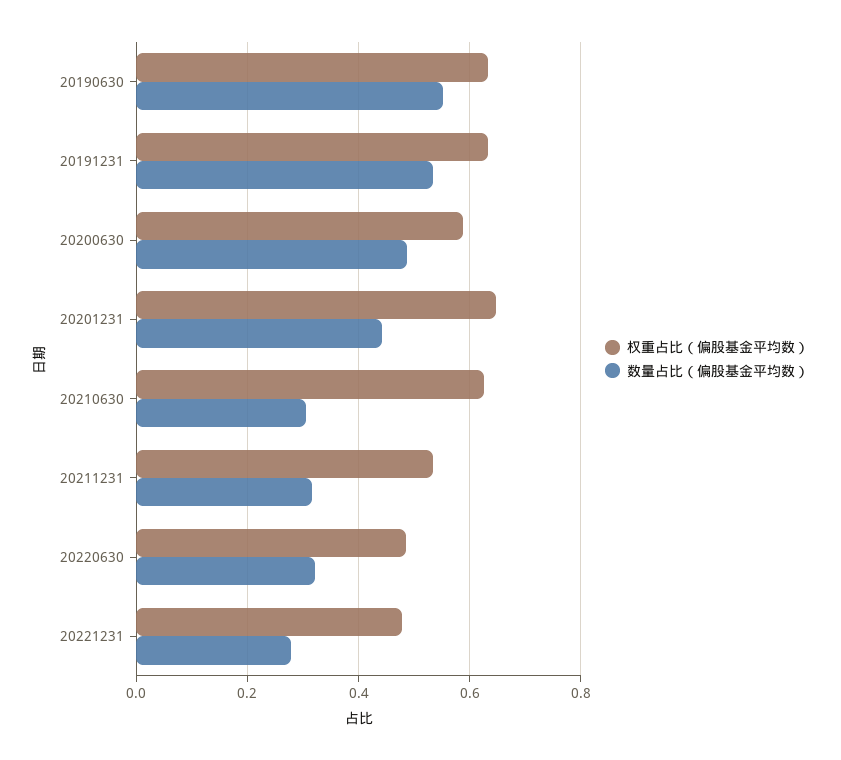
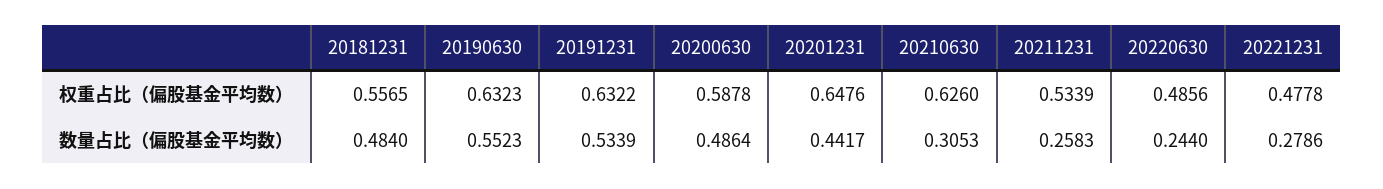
数量占比（偏股基金平均数）, 20211231: 0.32 -> 0.2583
数量占比（偏股基金平均数）, 20220630: 0.32 -> 0.244
权重占比（偏股基金平均数）, 20181231: none -> 0.5565
数量占比（偏股基金平均数）, 20181231: none -> 0.484

